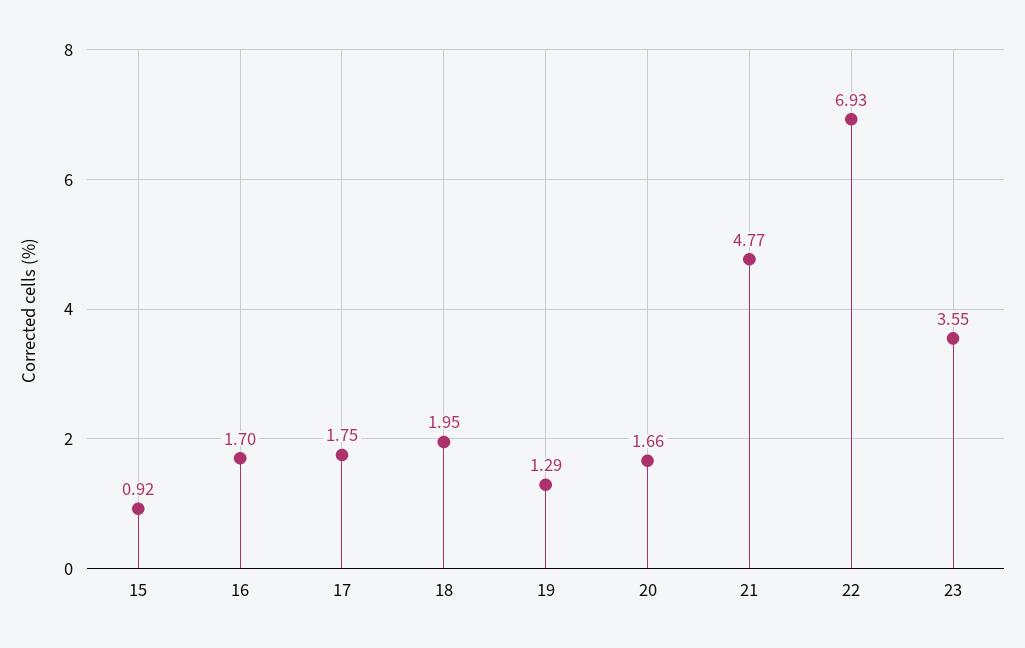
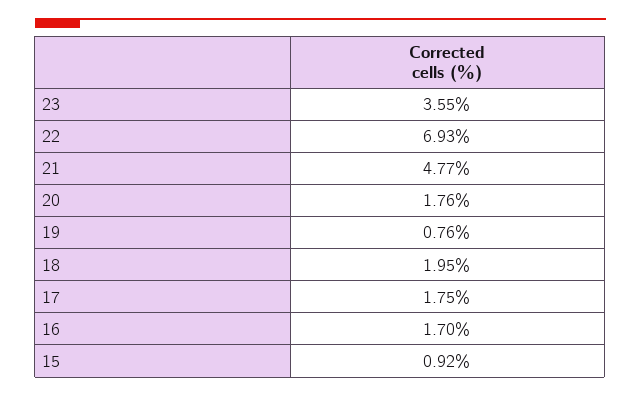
19: 1.29 -> 0.76
20: 1.66 -> 1.76

